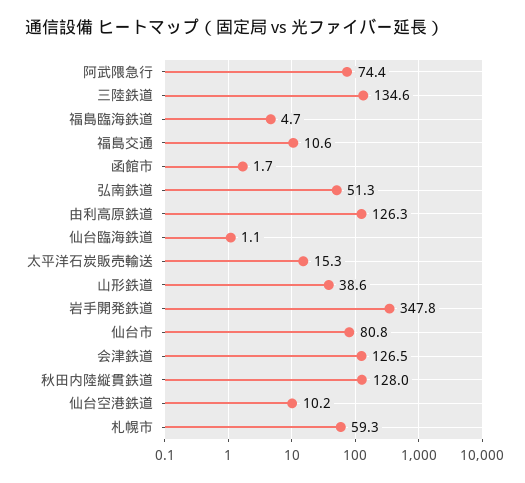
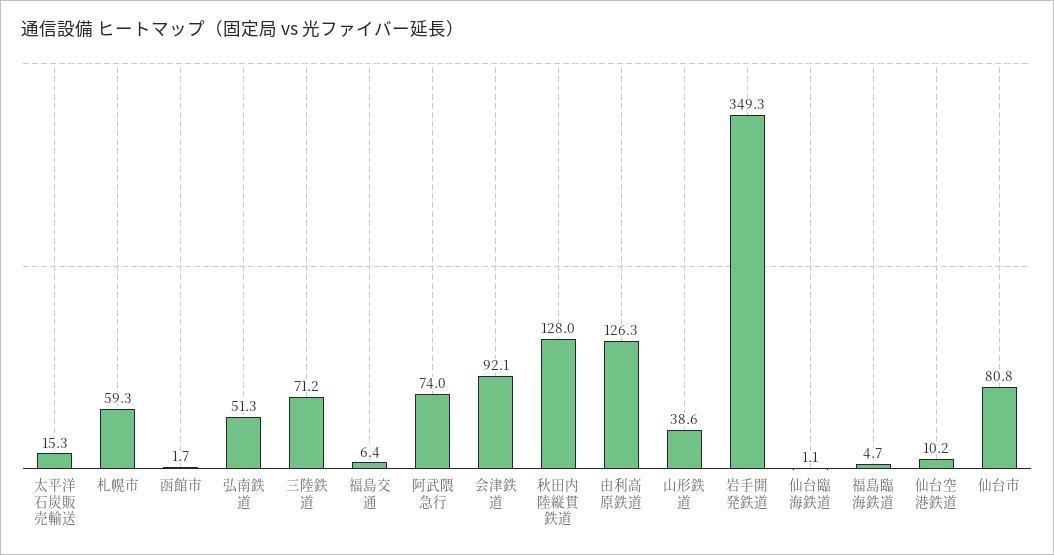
阿武隈急行: 74.4 -> 74
三陸鉄道: 134.6 -> 71.2
福島交通: 10.6 -> 6.4
岩手開発鉄道: 347.8 -> 349.3
会津鉄道: 126.5 -> 92.1

